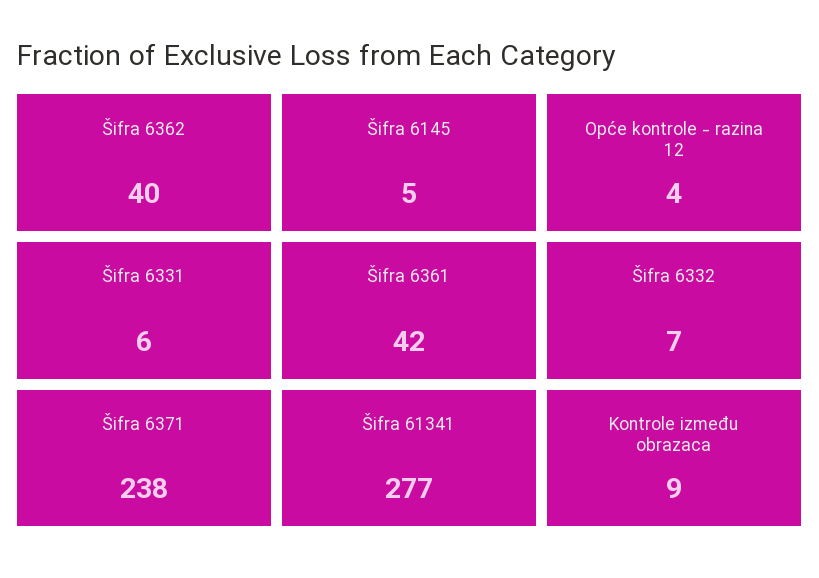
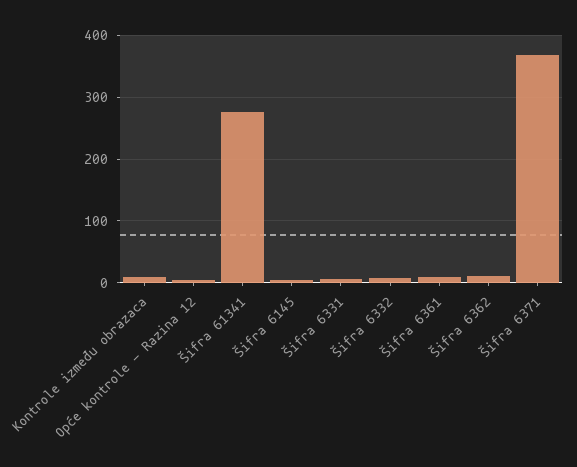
Šifra 6362: 40 -> 10
Šifra 6361: 42 -> 10
Šifra 6371: 238 -> 370

